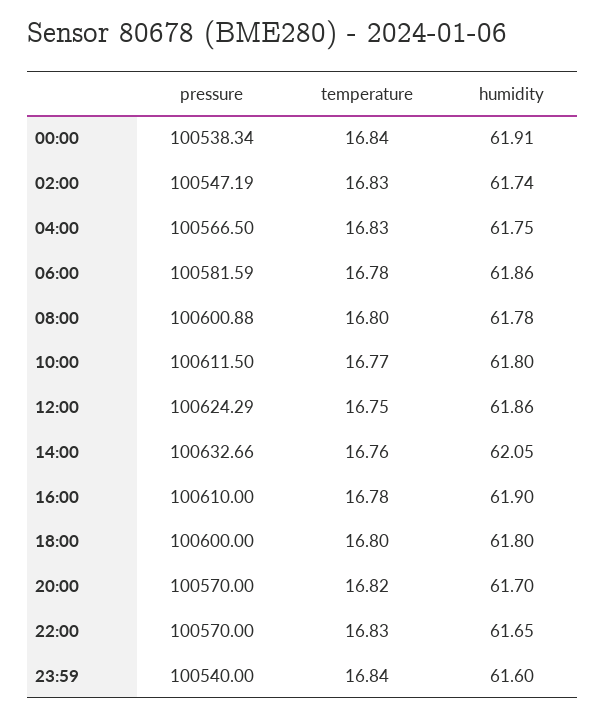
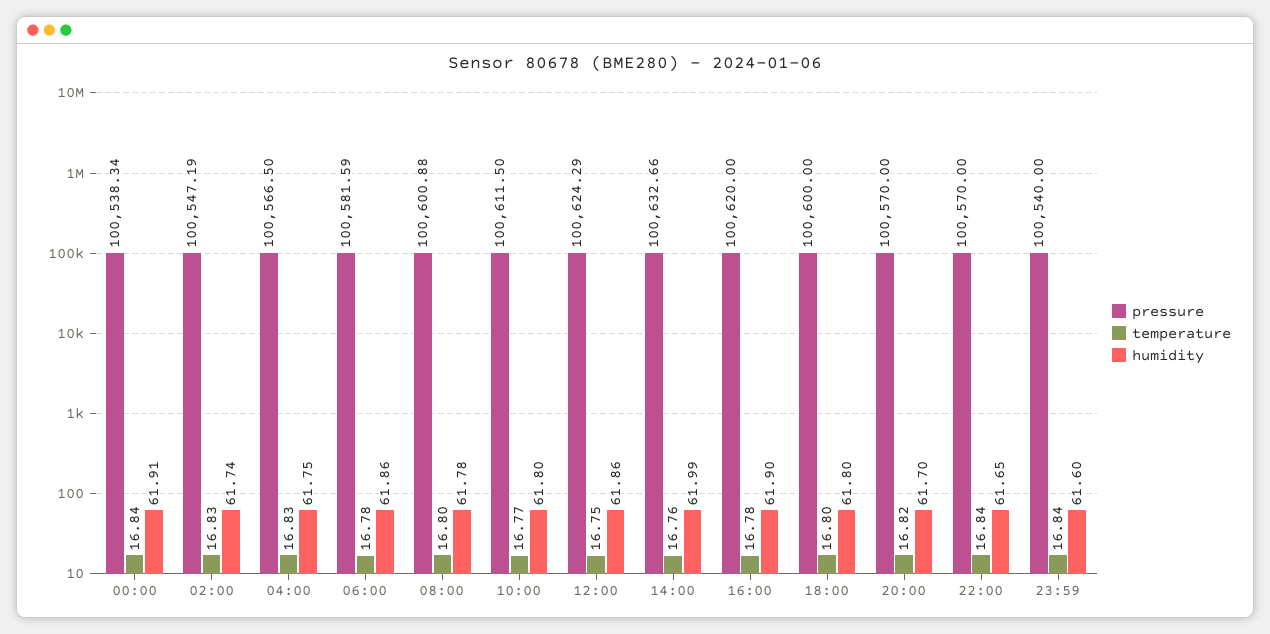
humidity, 14:00: 62.05 -> 61.99
pressure, 16:00: 100610 -> 100620
temperature, 22:00: 16.83 -> 16.84

